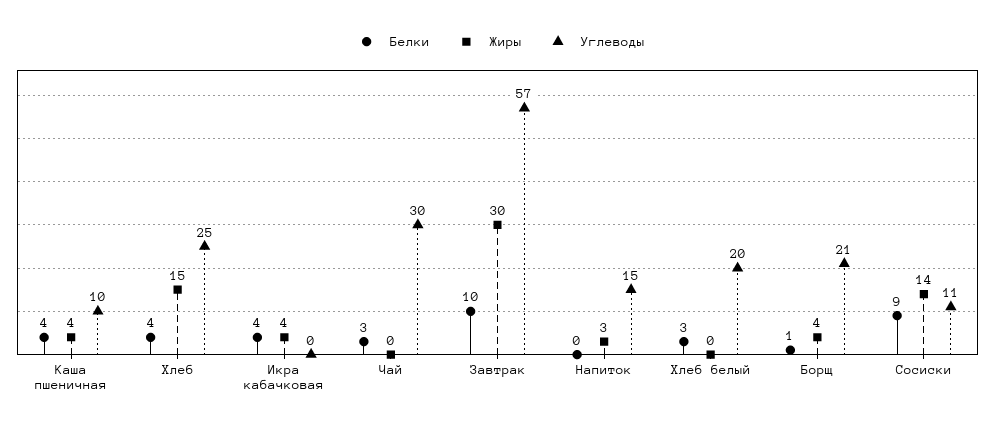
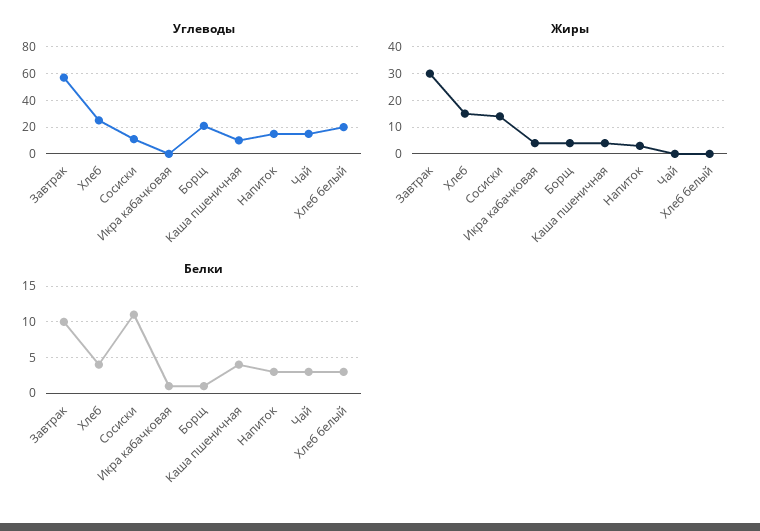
Белки, Икра кабачковая: 4 -> 1
Углеводы, Чай: 30 -> 15
Белки, Напиток: 0 -> 3
Белки, Сосиски: 9 -> 11

